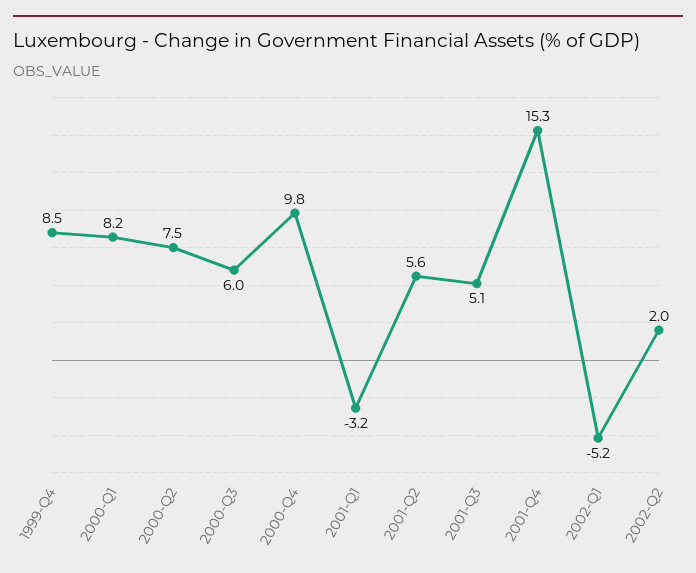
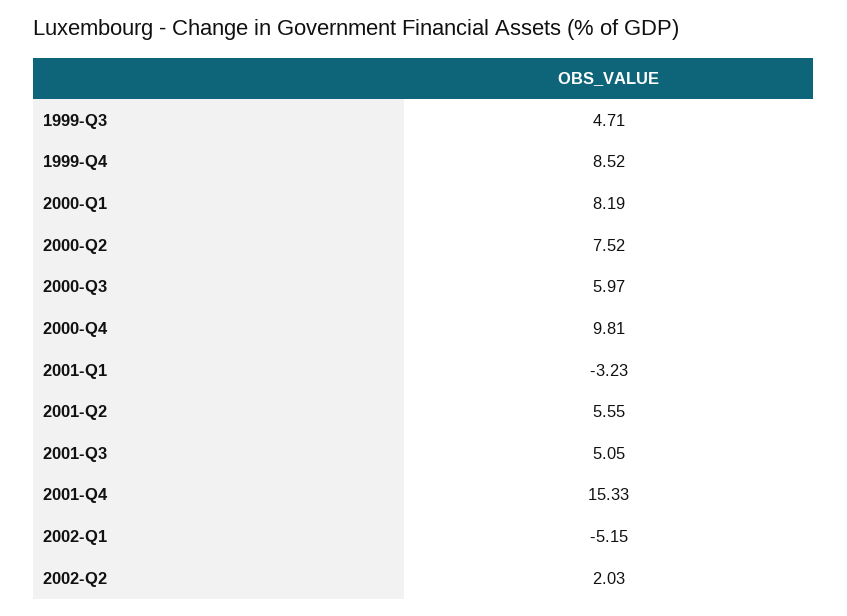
1999-Q3: none -> 4.71

